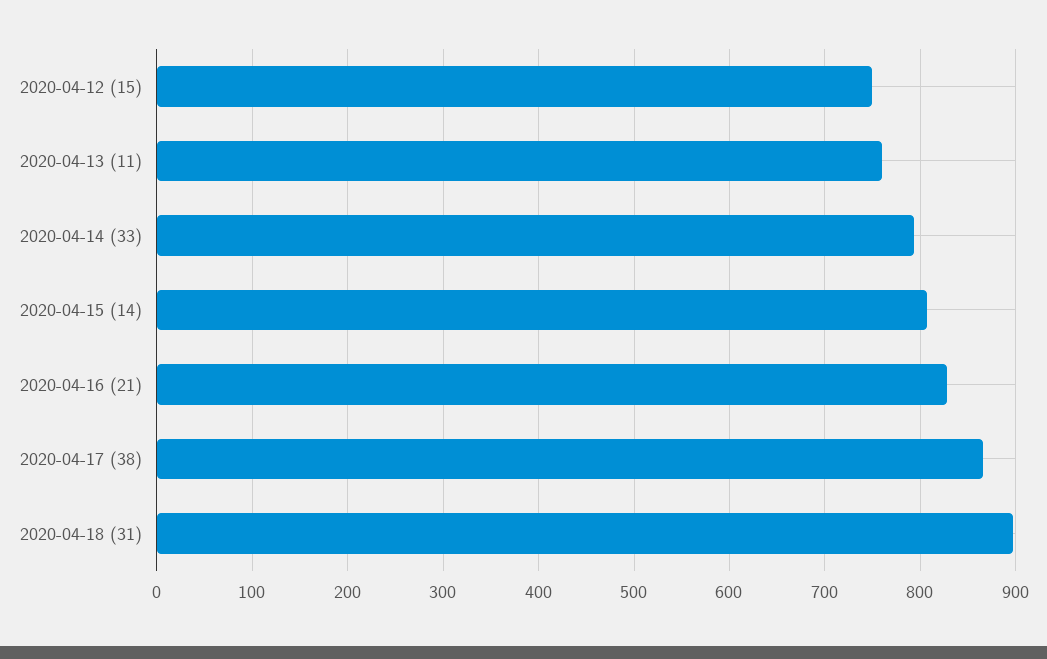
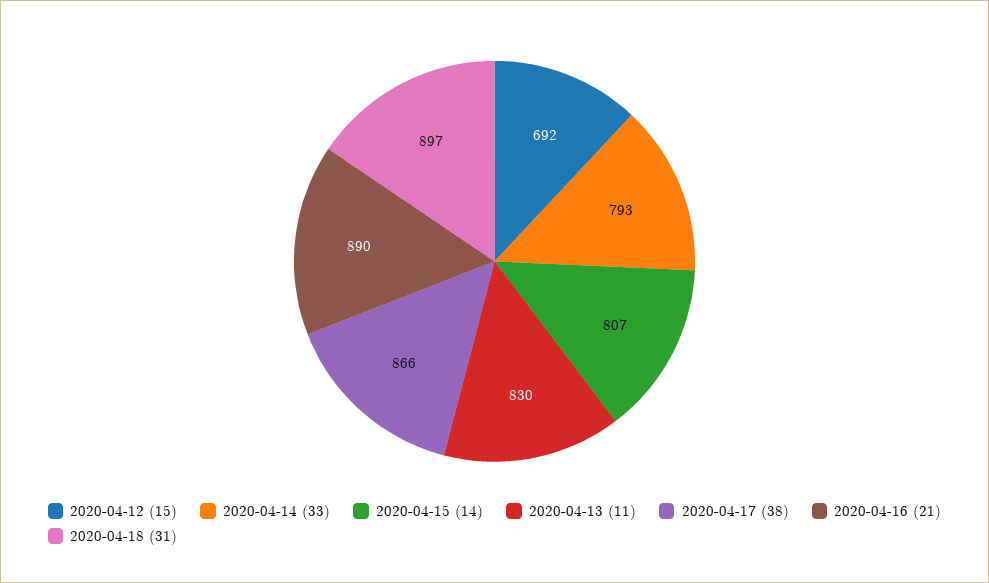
2020-04-12 (15): 750 -> 692
2020-04-13 (11): 760 -> 830
2020-04-16 (21): 830 -> 890

